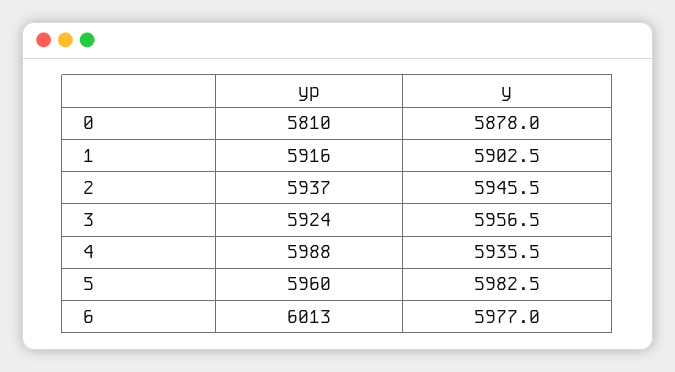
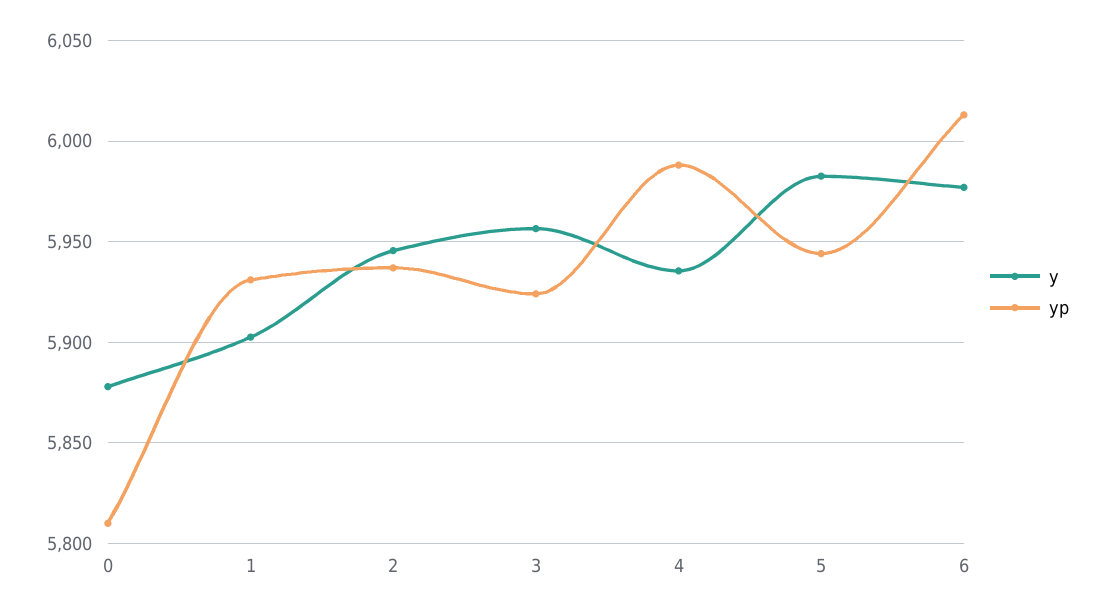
yp, 1: 5916 -> 5930
yp, 5: 5960 -> 5945

